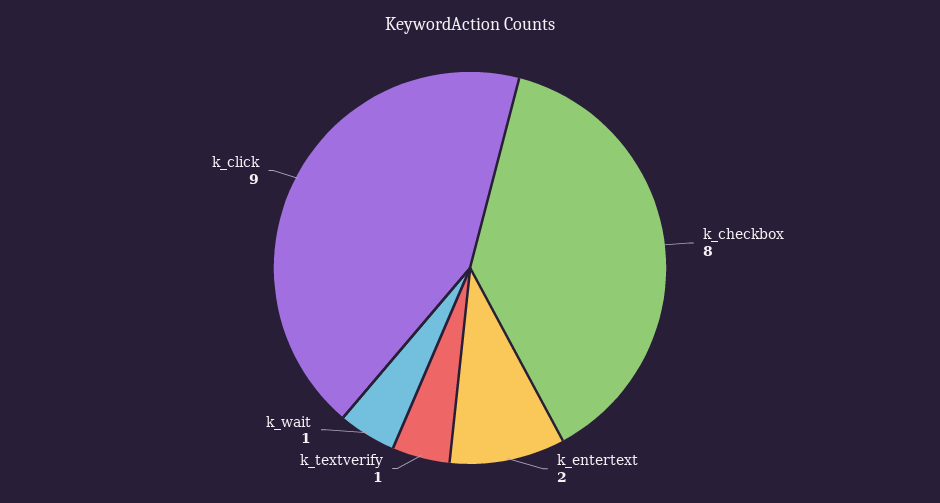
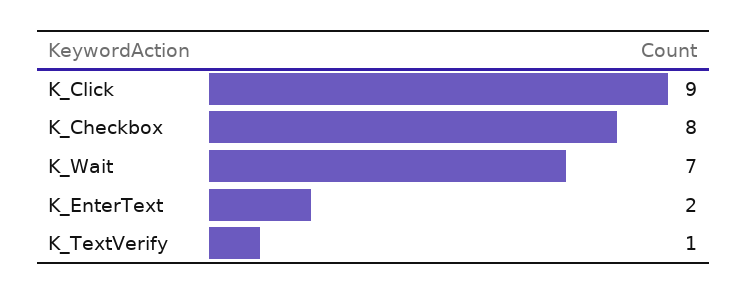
k_wait: 1 -> 7

